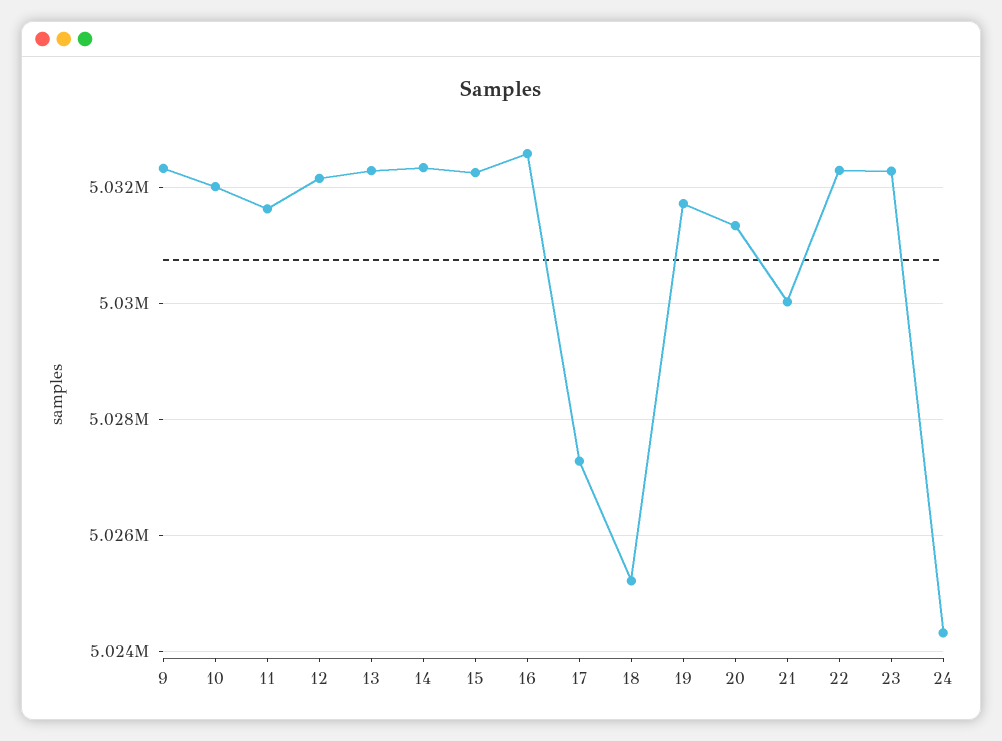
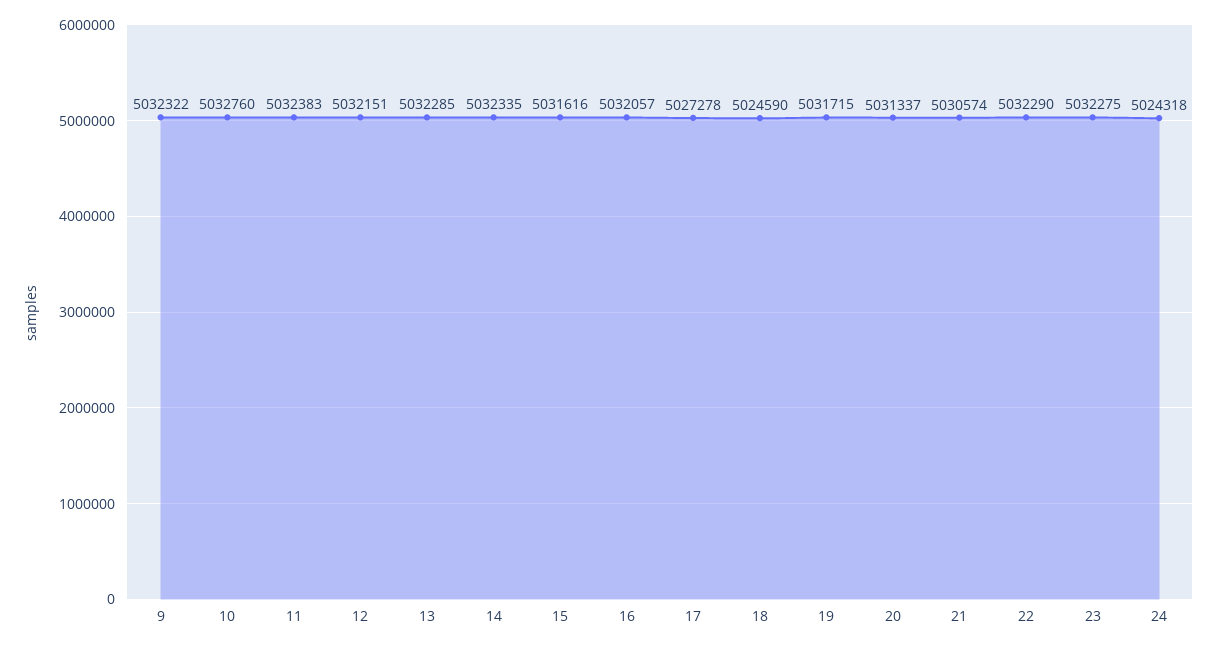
10: 5032000 -> 5032760
11: 5031600 -> 5032383
15: 5032200 -> 5031616
16: 5032600 -> 5032057
18: 5025200 -> 5024590
21: 5030000 -> 5030574

